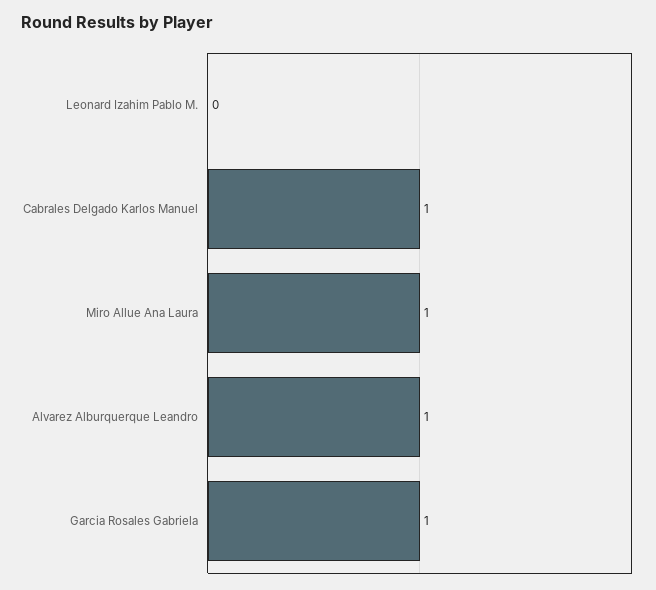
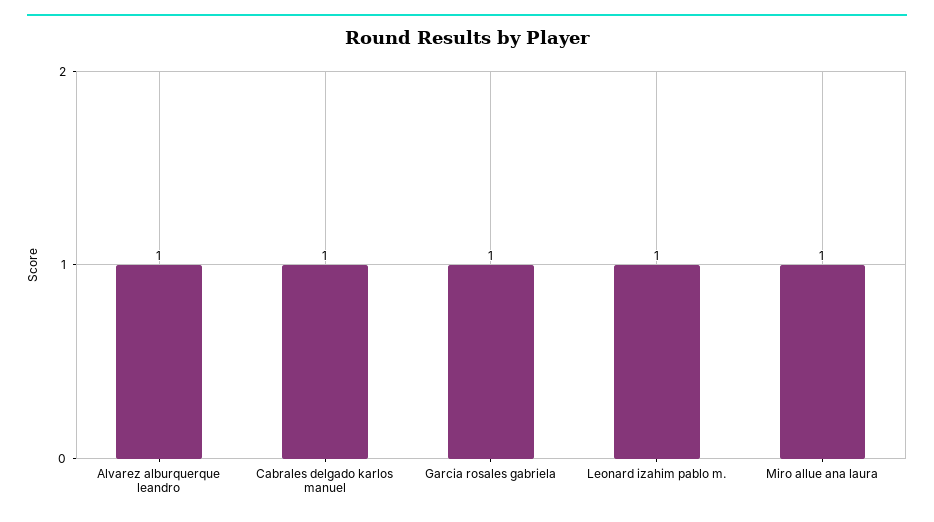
Leonard Izahim Pablo M.: 0 -> 1

